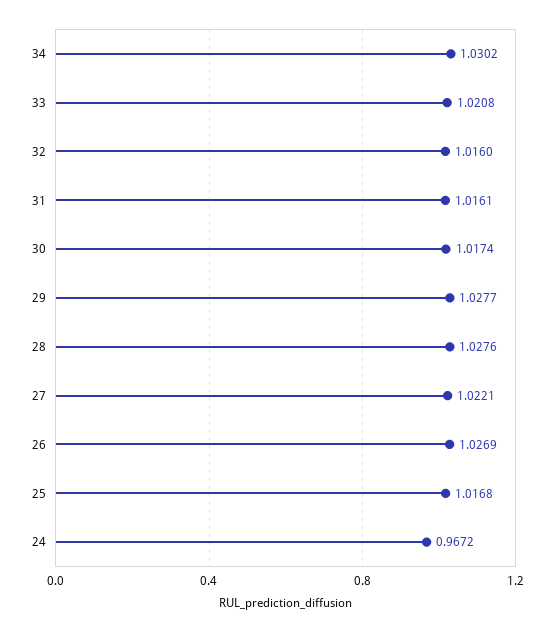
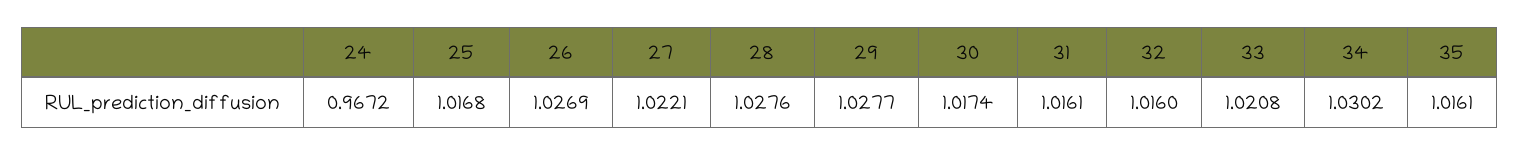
35: none -> 1.0161

